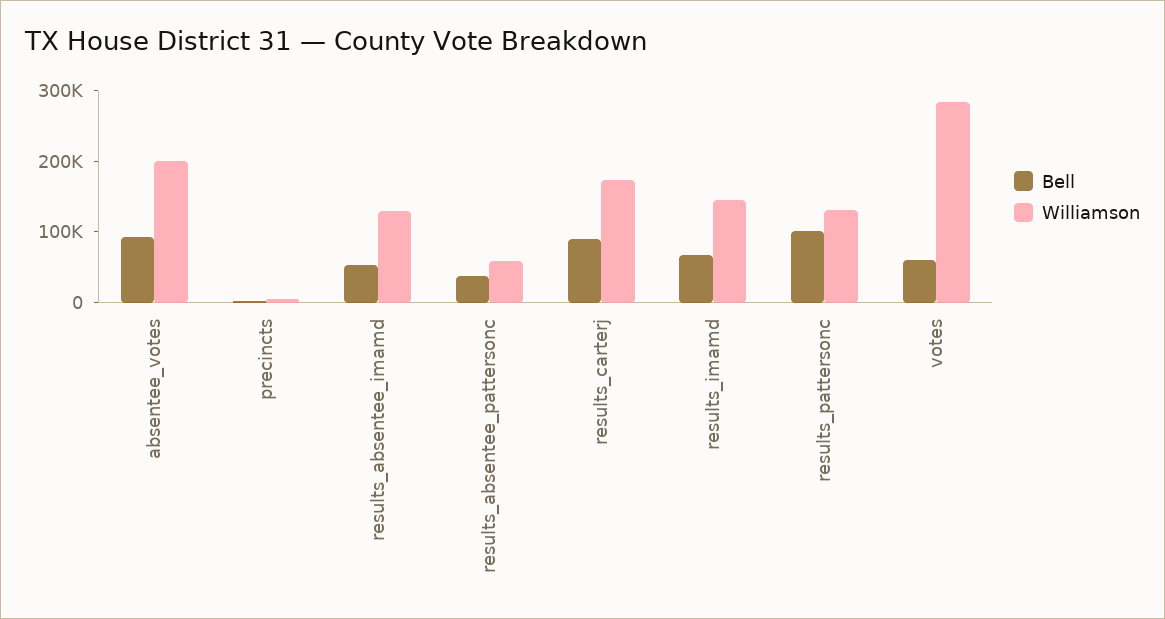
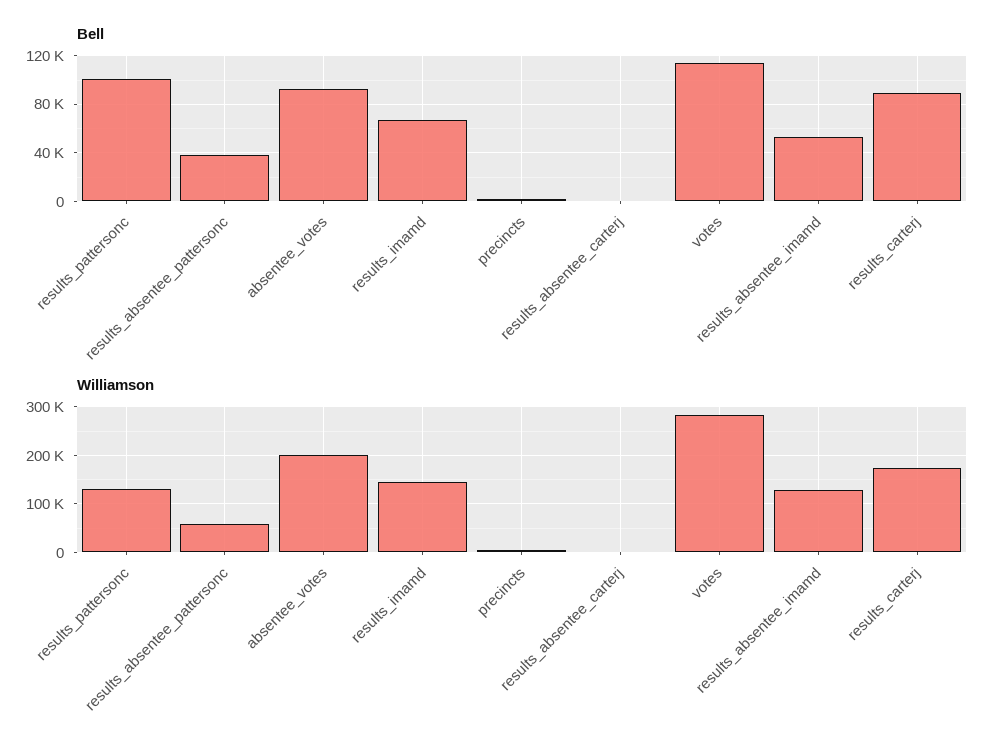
Bell, votes: 60000 -> 115000
Bell, results_absentee_carterj: none -> 0
Williamson, results_absentee_carterj: none -> 0

